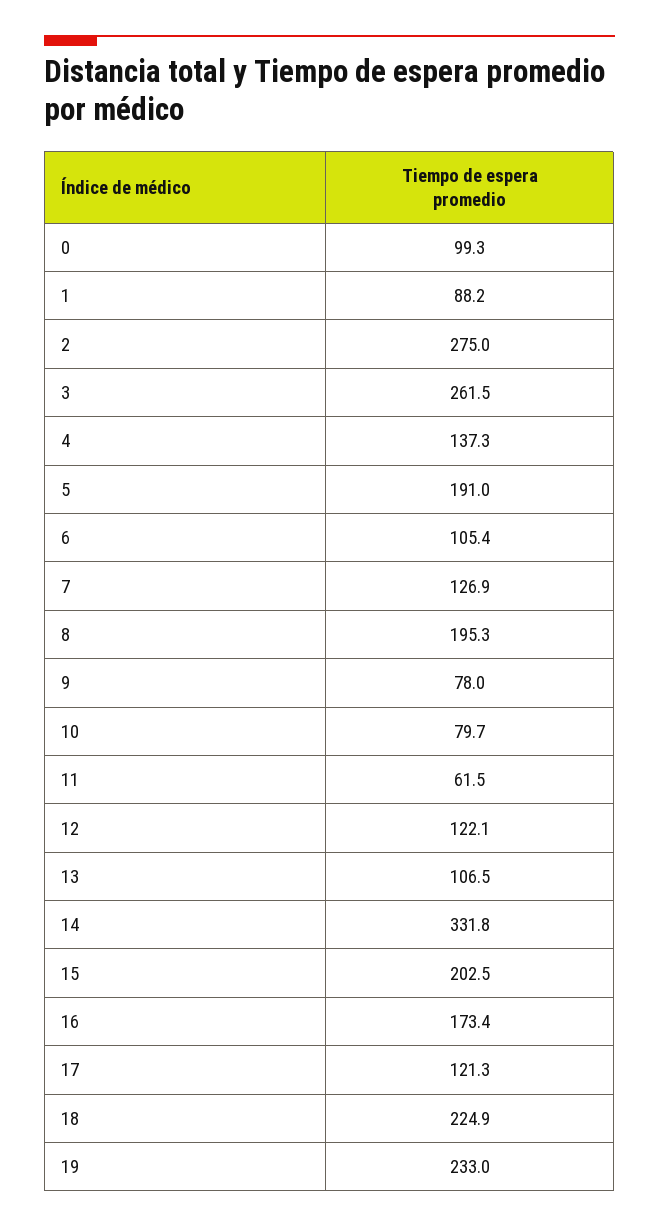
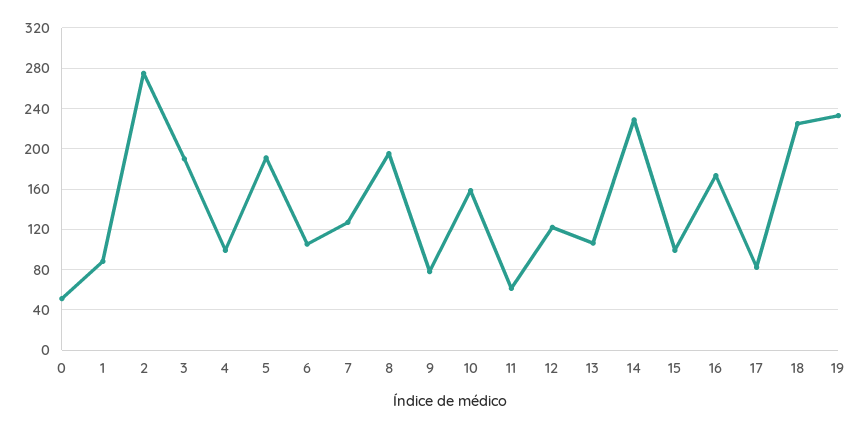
0: 99.3 -> 50
3: 261.5 -> 190
4: 137.3 -> 100
10: 79.7 -> 160
14: 331.8 -> 230
15: 202.5 -> 100
17: 121.3 -> 80

